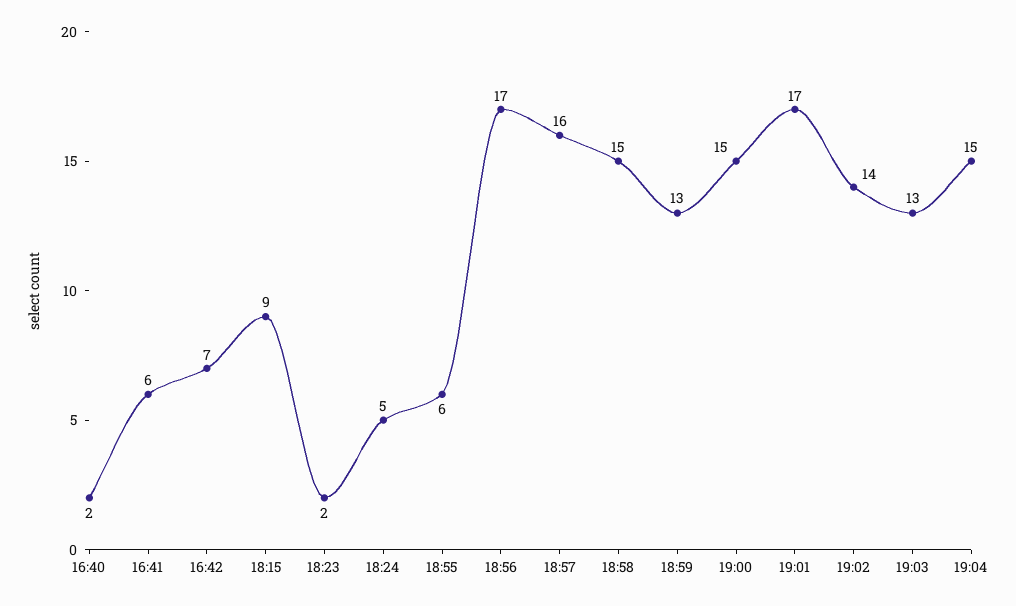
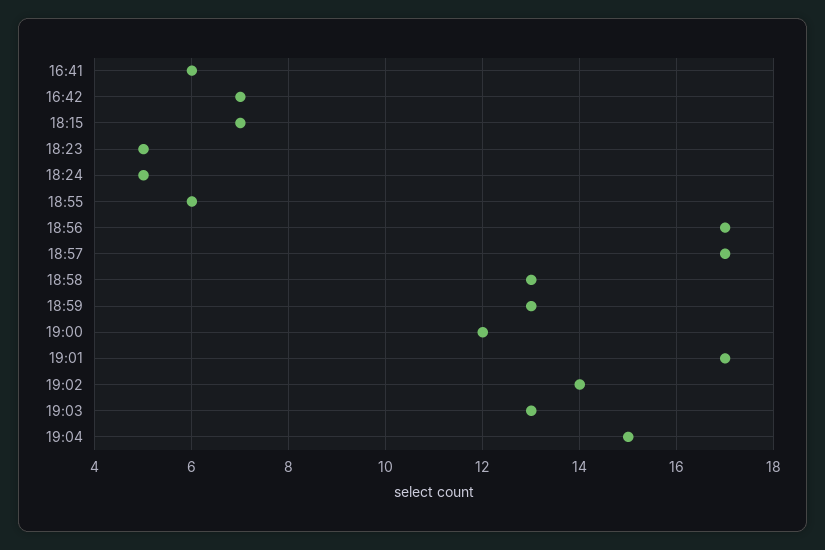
16:40: 2 -> none
18:15: 9 -> 7
18:23: 2 -> 5
18:57: 16 -> 17
18:58: 15 -> 13
19:00: 15 -> 12

